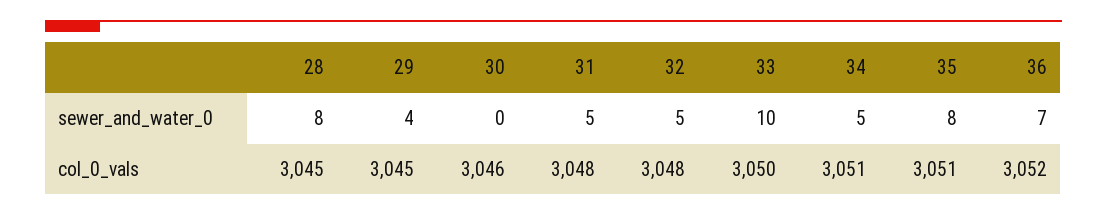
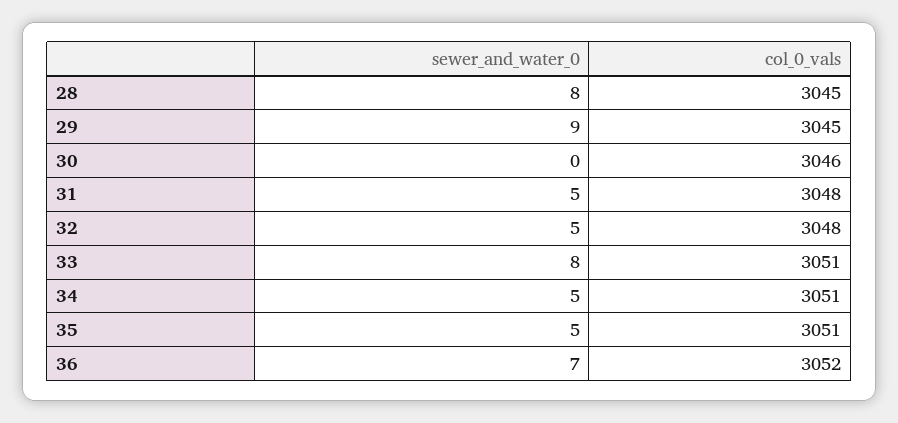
29, sewer_and_water_0: 4 -> 9
33, sewer_and_water_0: 10 -> 8
35, sewer_and_water_0: 8 -> 5
33, col_0_vals: 3050 -> 3051

